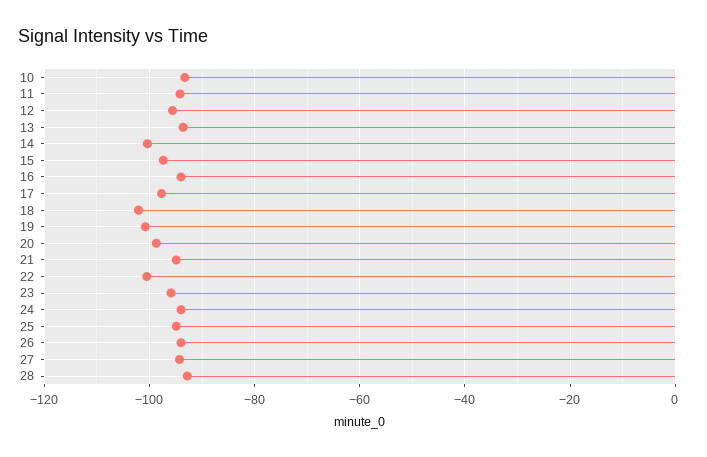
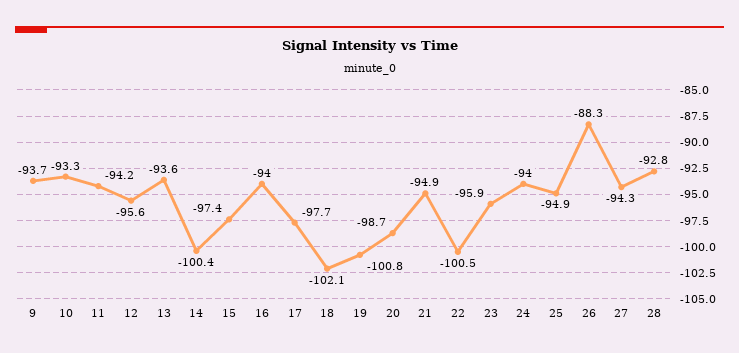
26: -94 -> -88.3
9: none -> -93.7

